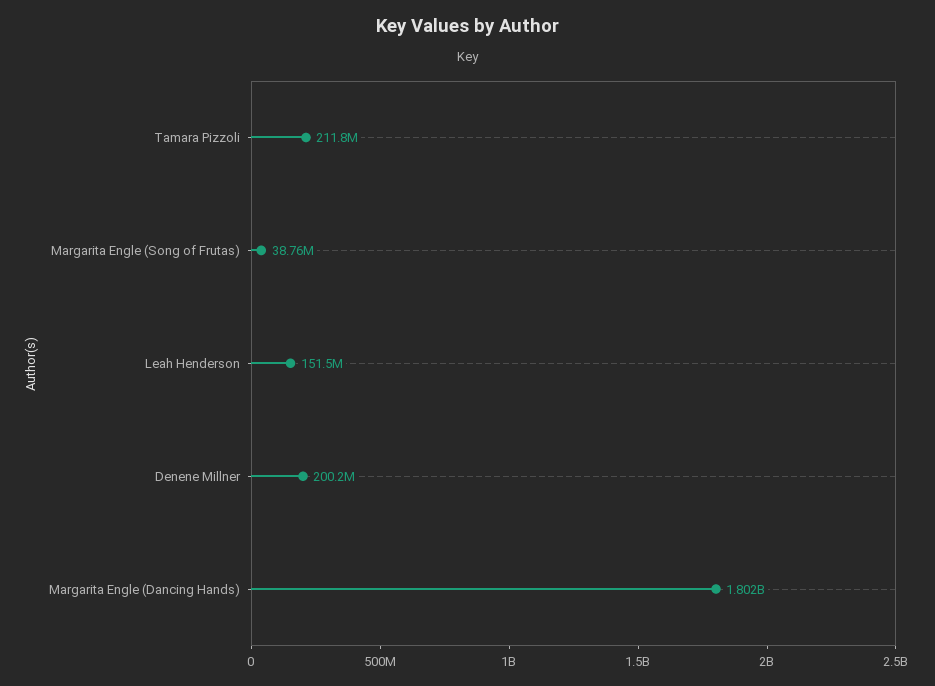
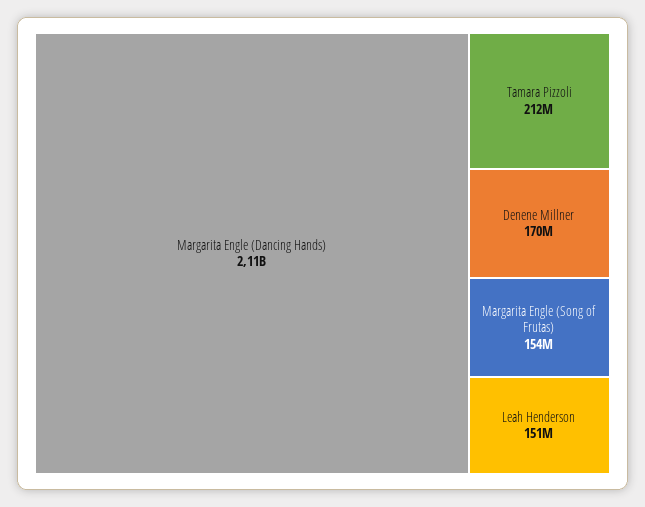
Margarita Engle (Song of Frutas): 38760000 -> 154000000
Denene Millner: 200200000 -> 170000000
Margarita Engle (Dancing Hands): 1802000000 -> 2110000000

